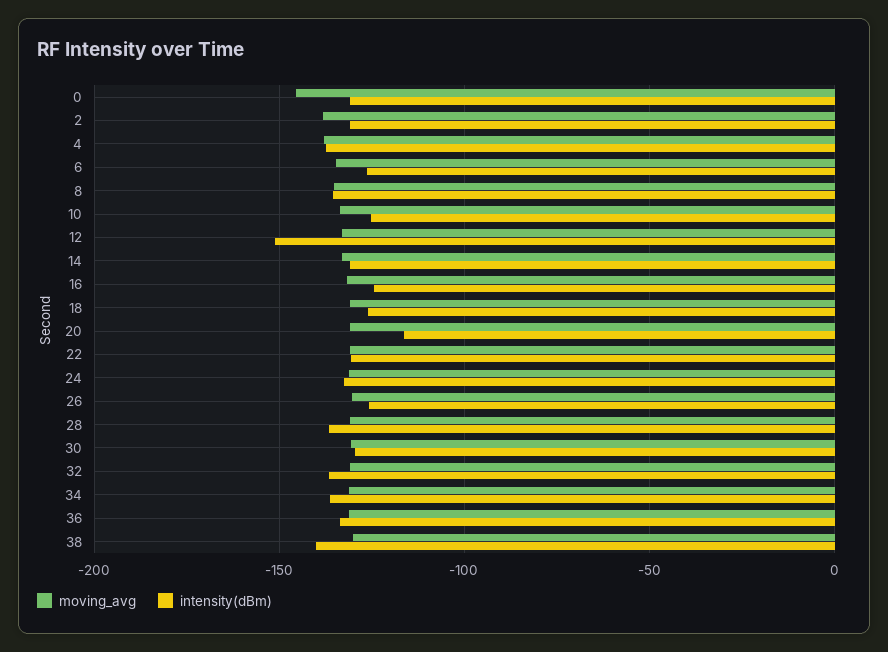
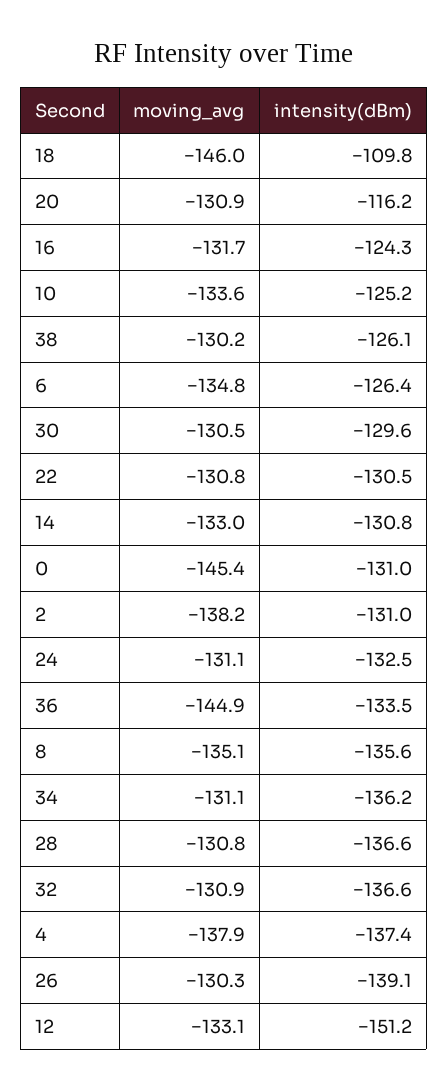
moving_avg, 18: -130 -> -146
intensity(dBm), 18: -125 -> -109.8
intensity(dBm), 26: -125 -> -139.1
moving_avg, 36: -130 -> -144.9
intensity(dBm), 38: -140 -> -126.1

